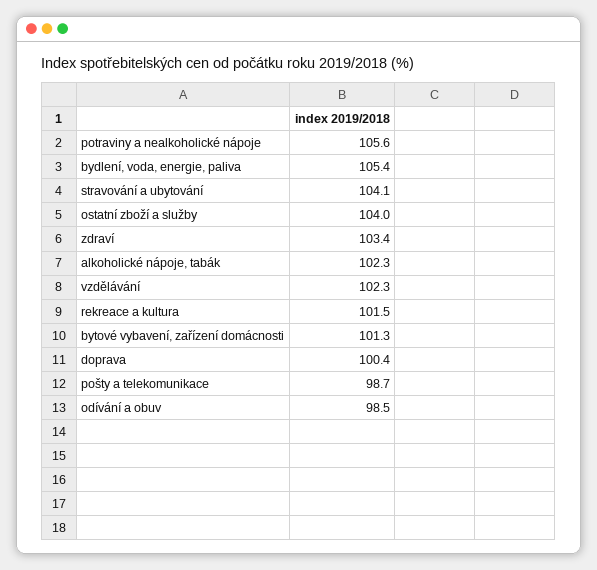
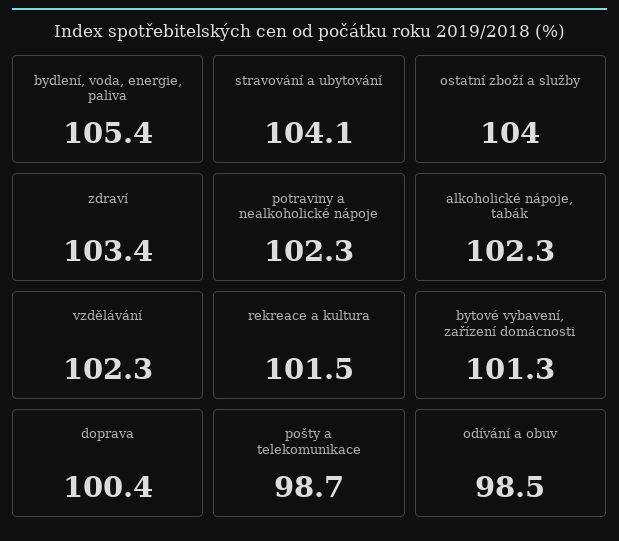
potraviny a nealkoholické nápoje: 105.6 -> 102.3

